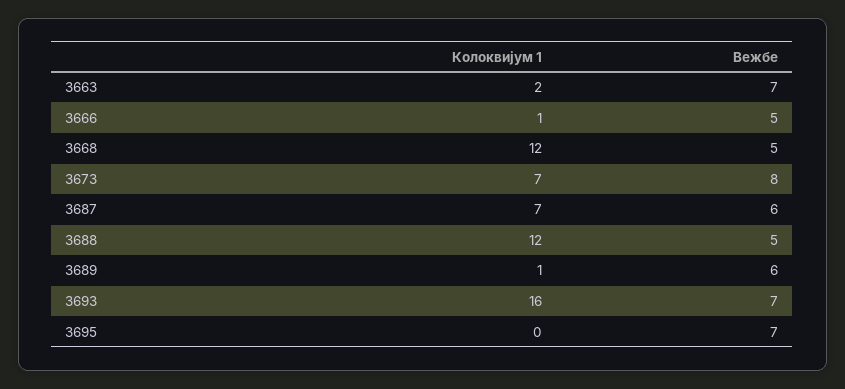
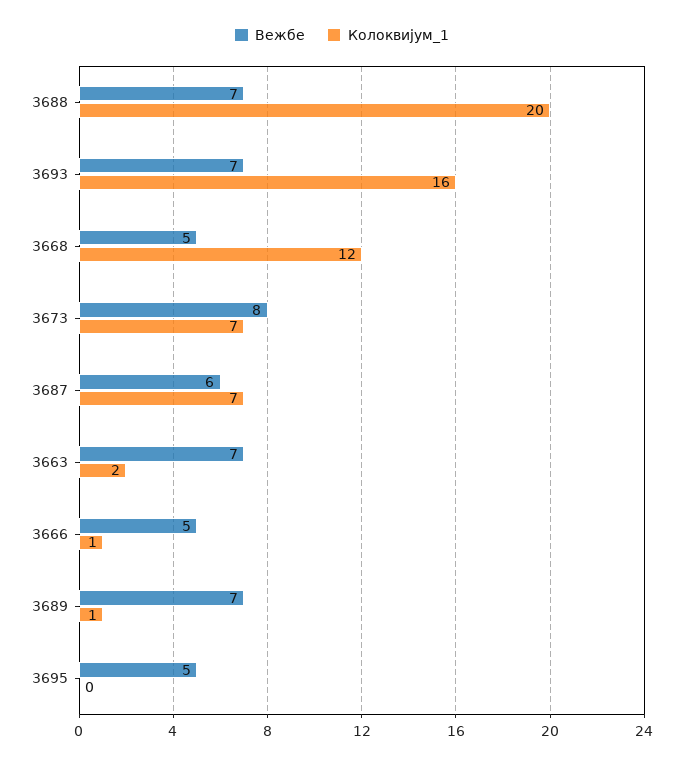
Колоквијум 1, 3688: 12 -> 20
Вежбе, 3688: 5 -> 7
Вежбе, 3689: 6 -> 7
Вежбе, 3695: 7 -> 5

